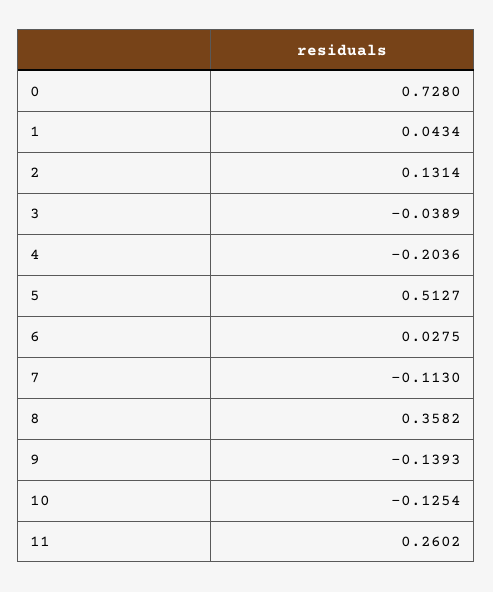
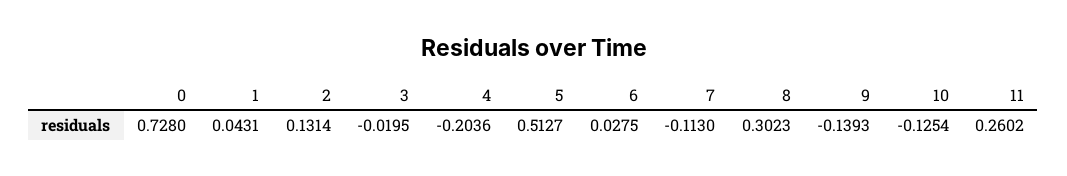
1: 0.0434 -> 0.0431
3: -0.0389 -> -0.0195
8: 0.3582 -> 0.3023

